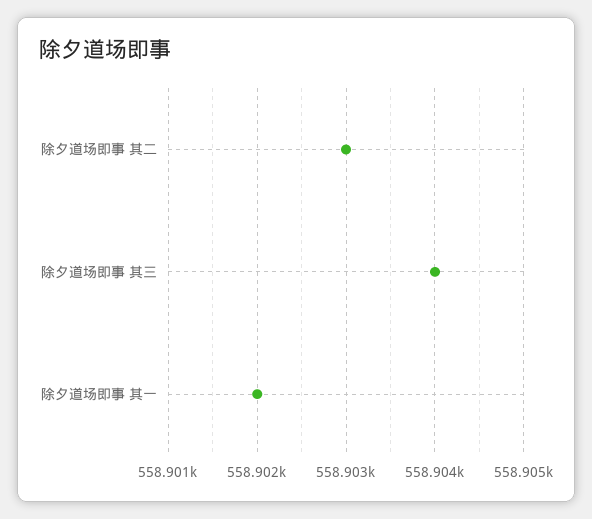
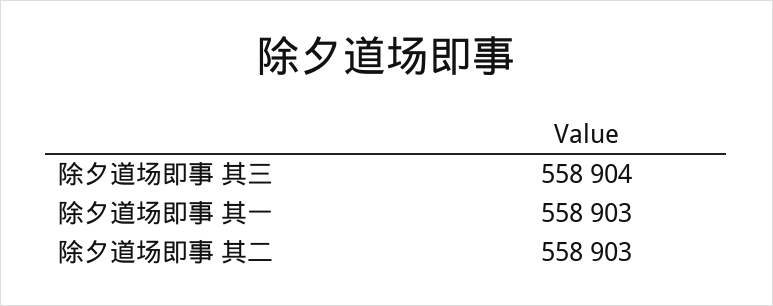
除夕道场即事 其一: 558902 -> 558903

